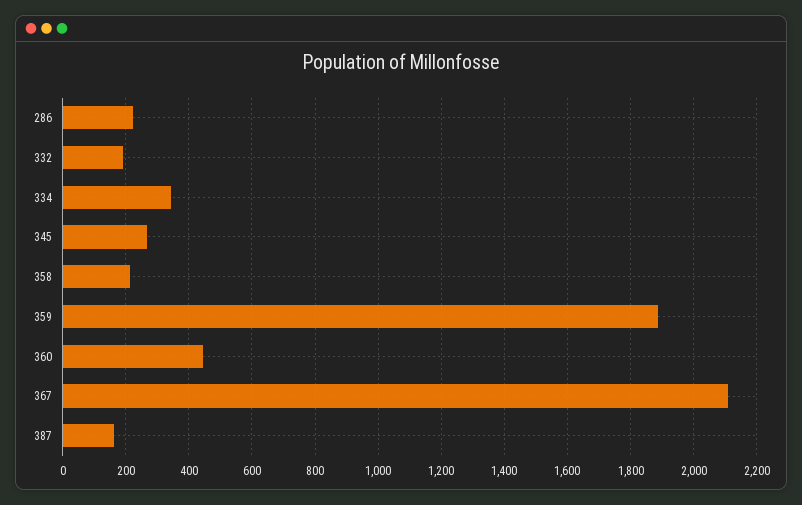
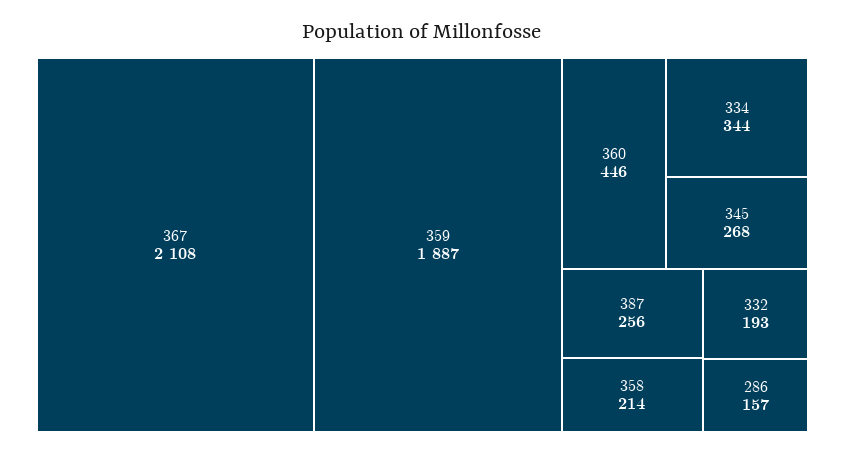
286: 220 -> 157
387: 160 -> 256

